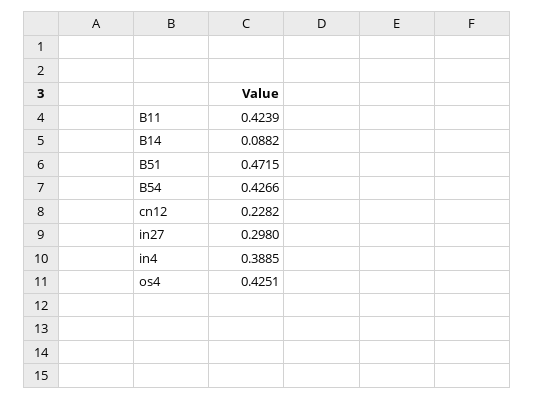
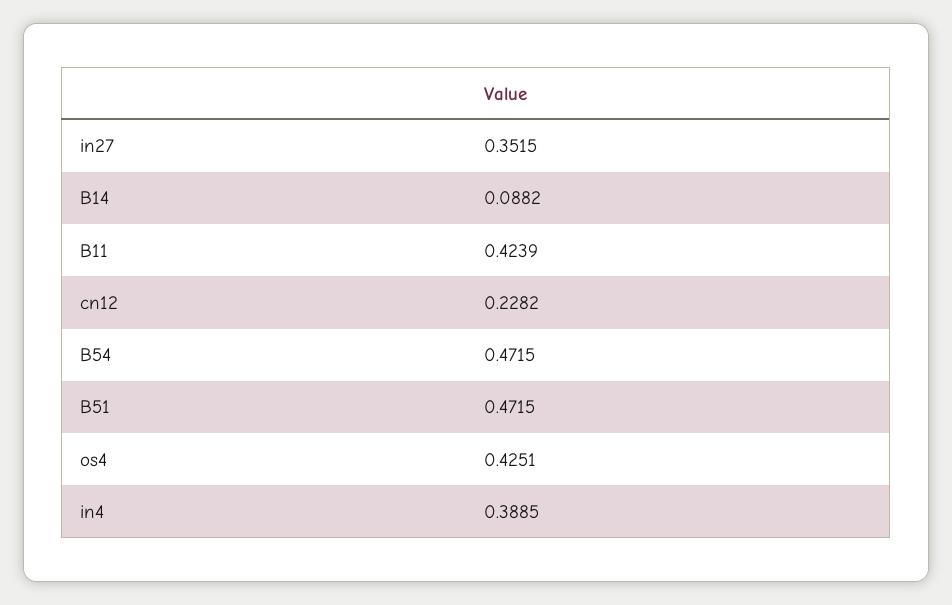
B54: 0.4266 -> 0.4715
in27: 0.298 -> 0.3515

